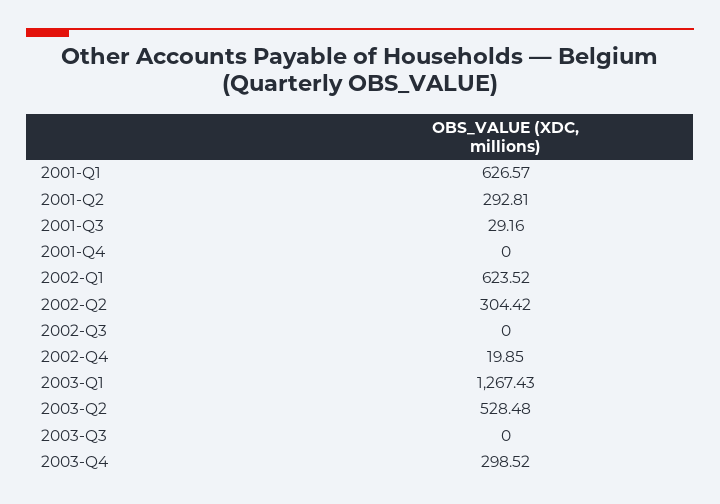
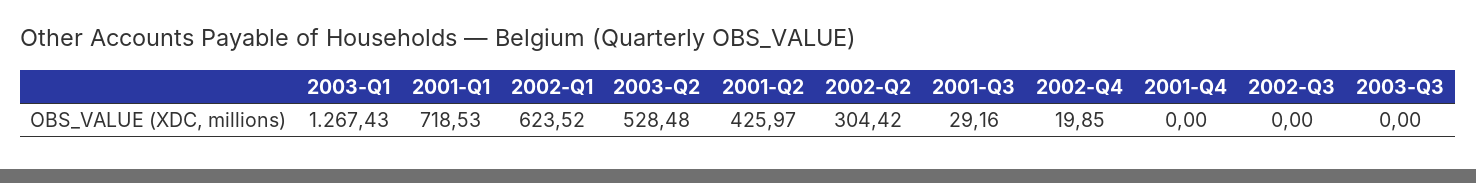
2001-Q1: 626.57 -> 718.53
2001-Q2: 292.81 -> 425.97
2003-Q4: 298.52 -> none

